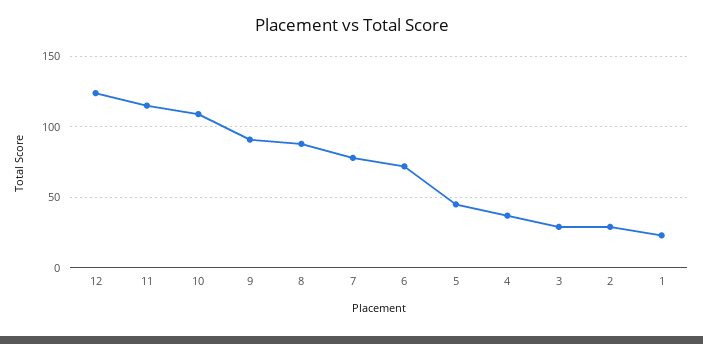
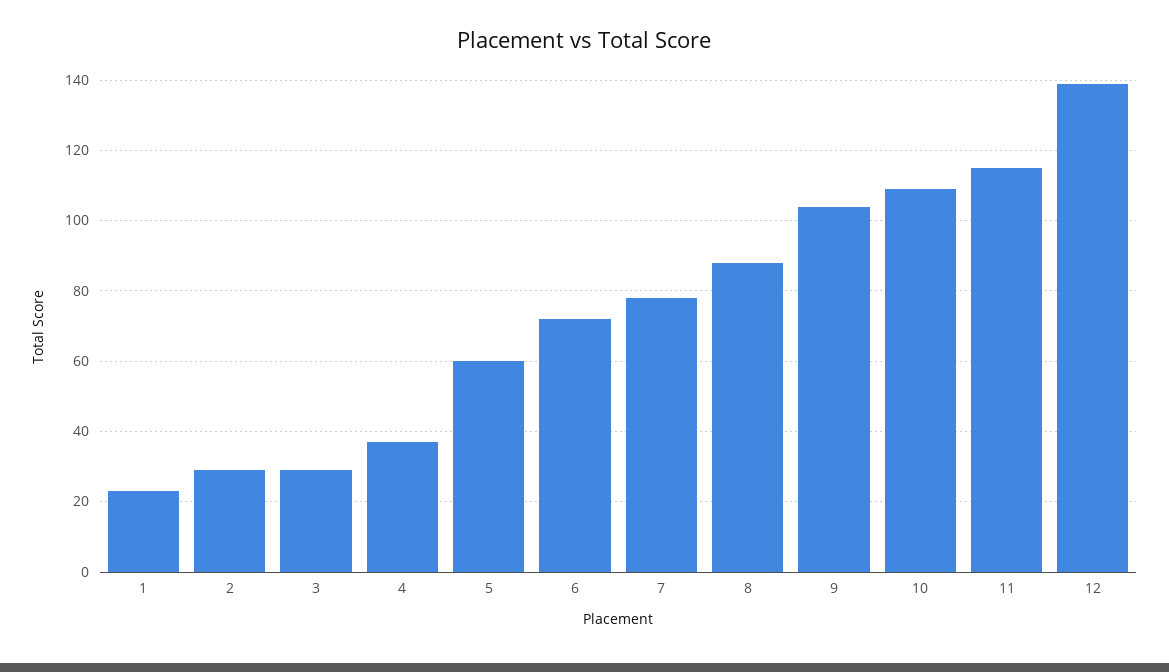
12: 125 -> 140
9: 90 -> 105
5: 45 -> 60

